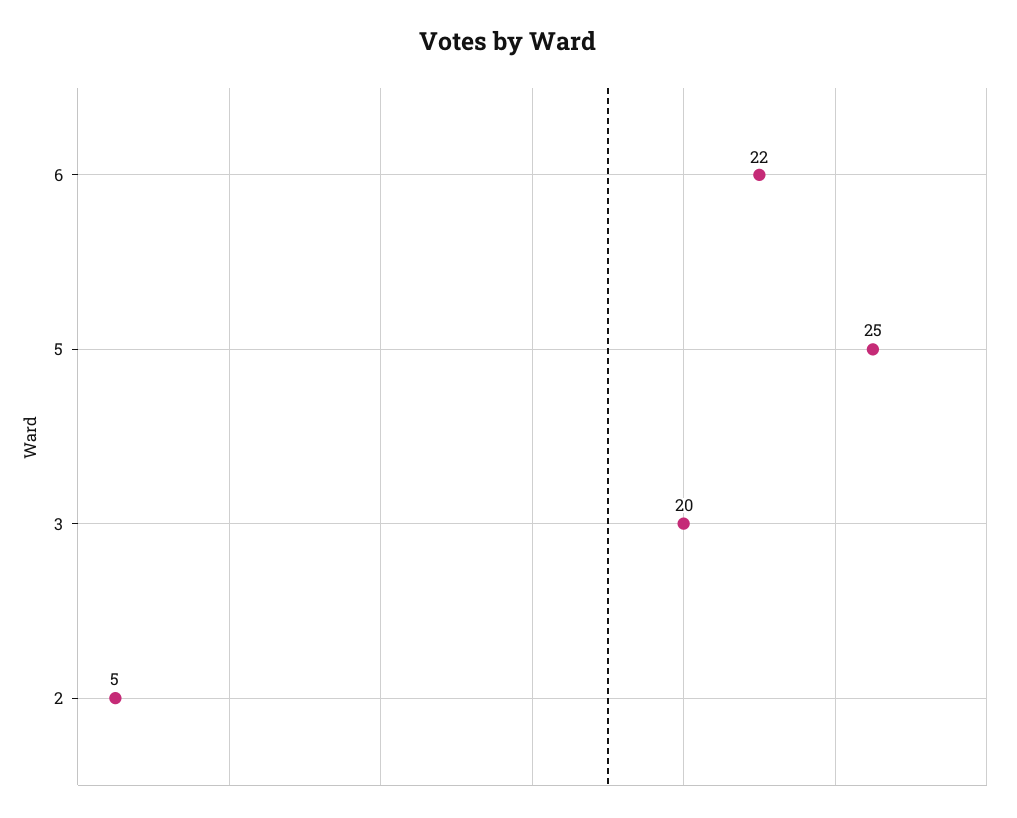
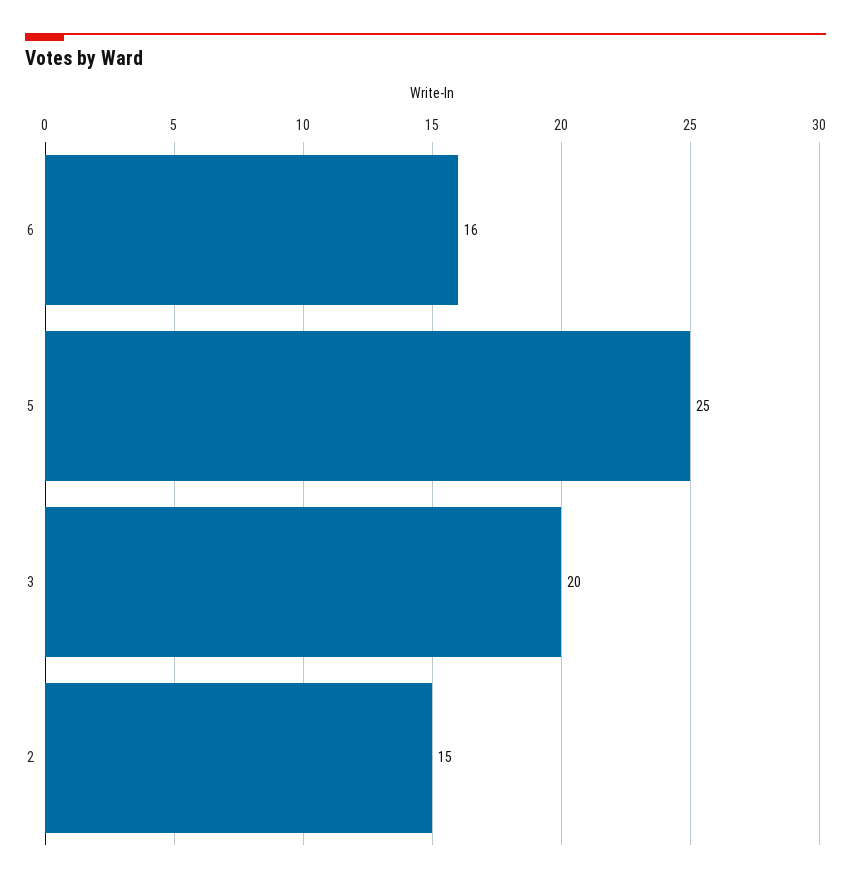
6: 22 -> 16
2: 5 -> 15

